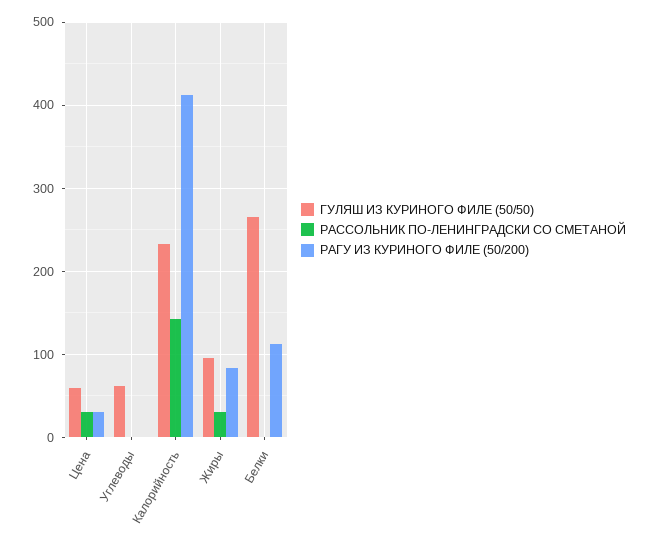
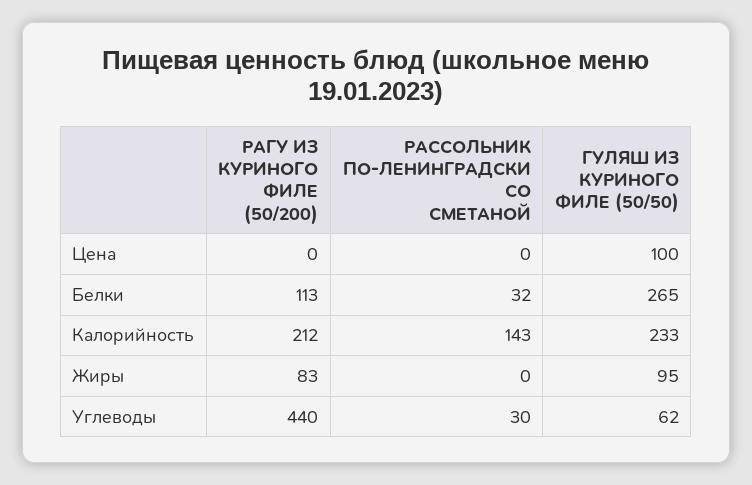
ГУЛЯШ ИЗ КУРИНОГО ФИЛЕ (50/50), Цена: 60 -> 100
РАССОЛЬНИК ПО-ЛЕНИНГРАДСКИ СО СМЕТАНОЙ, Цена: 30 -> 0
РАГУ ИЗ КУРИНОГО ФИЛЕ (50/200), Цена: 30 -> 0
РАССОЛЬНИК ПО-ЛЕНИНГРАДСКИ СО СМЕТАНОЙ, Углеводы: 0 -> 30
РАГУ ИЗ КУРИНОГО ФИЛЕ (50/200), Углеводы: 0 -> 440
РАГУ ИЗ КУРИНОГО ФИЛЕ (50/200), Калорийность: 410 -> 212
РАССОЛЬНИК ПО-ЛЕНИНГРАДСКИ СО СМЕТАНОЙ, Жиры: 30 -> 0
РАССОЛЬНИК ПО-ЛЕНИНГРАДСКИ СО СМЕТАНОЙ, Белки: 0 -> 32

